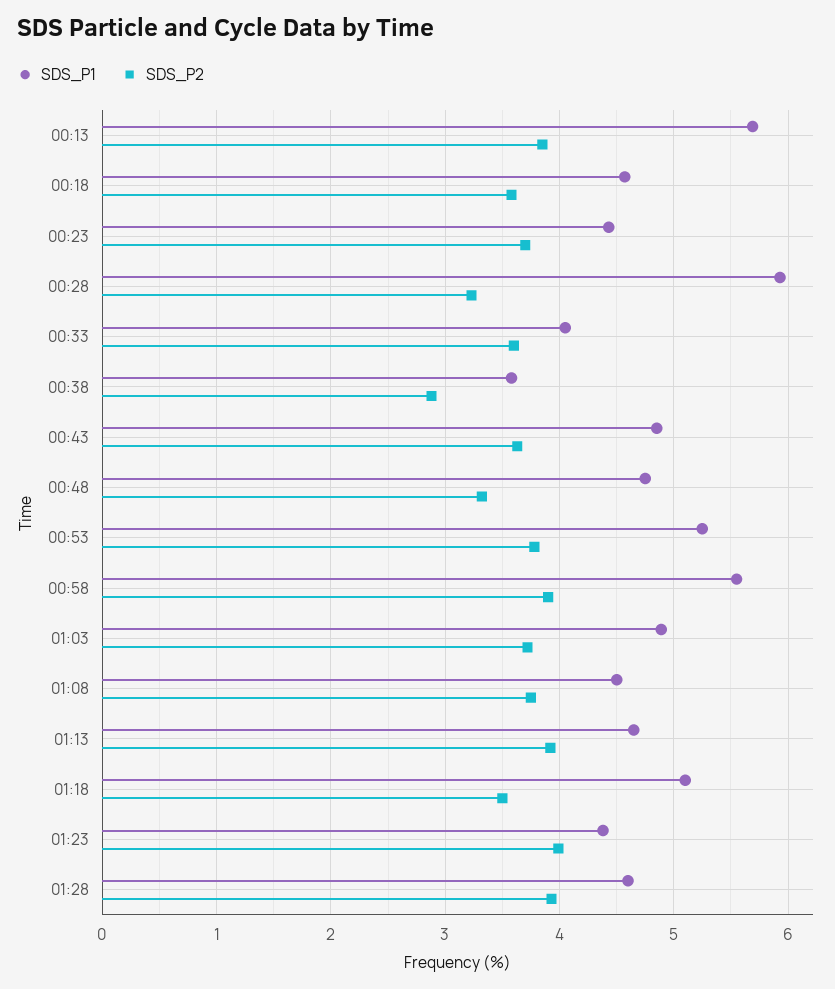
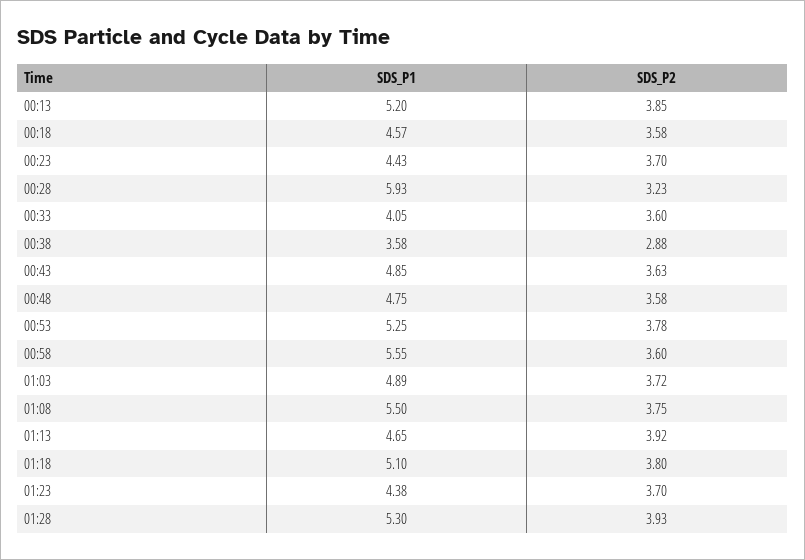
SDS_P1, 00:13: 5.7 -> 5.2
SDS_P2, 00:48: 3.3 -> 3.58
SDS_P2, 00:58: 3.9 -> 3.6
SDS_P1, 01:08: 4.5 -> 5.5
SDS_P2, 01:18: 3.5 -> 3.8
SDS_P2, 01:23: 4 -> 3.7
SDS_P1, 01:28: 4.6 -> 5.3

